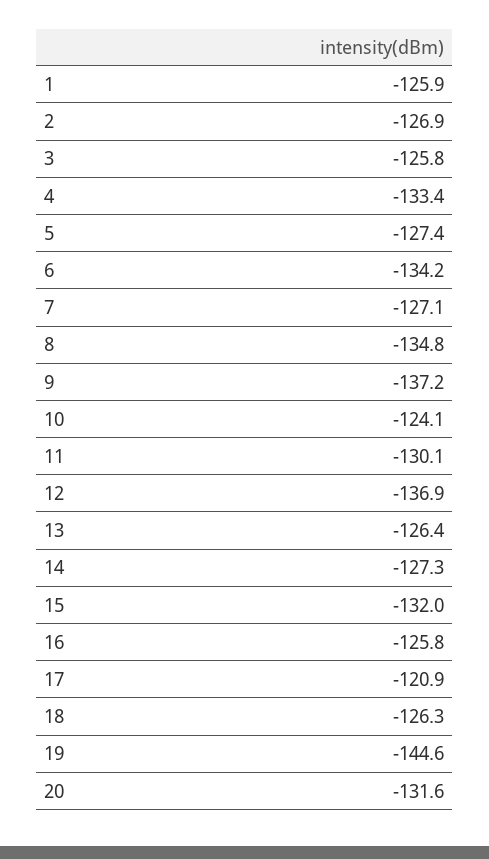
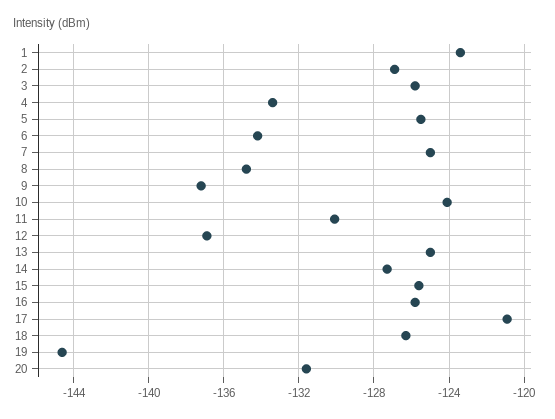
1: -125.9 -> -123.5
5: -127.4 -> -125.5
7: -127.1 -> -125
13: -126.4 -> -125
15: -132 -> -125.5

